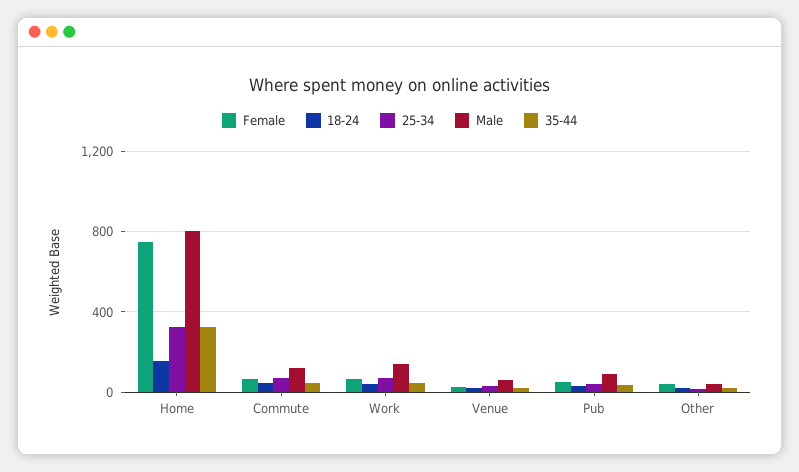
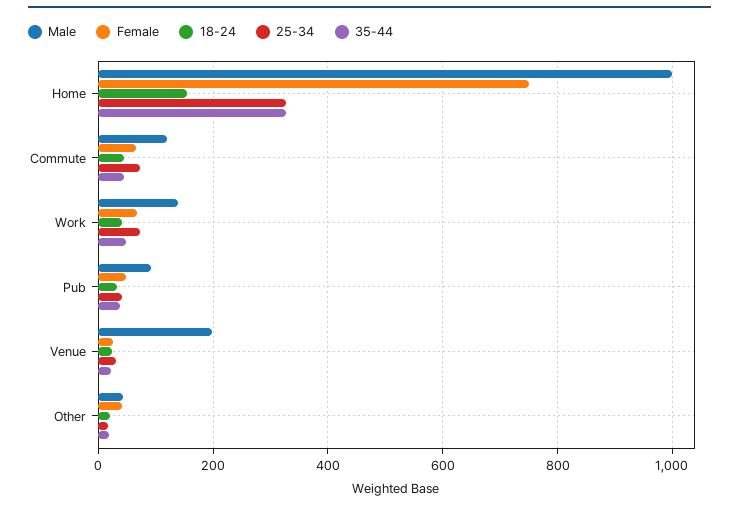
Male, Home: 800 -> 1000
Male, Venue: 50 -> 200

